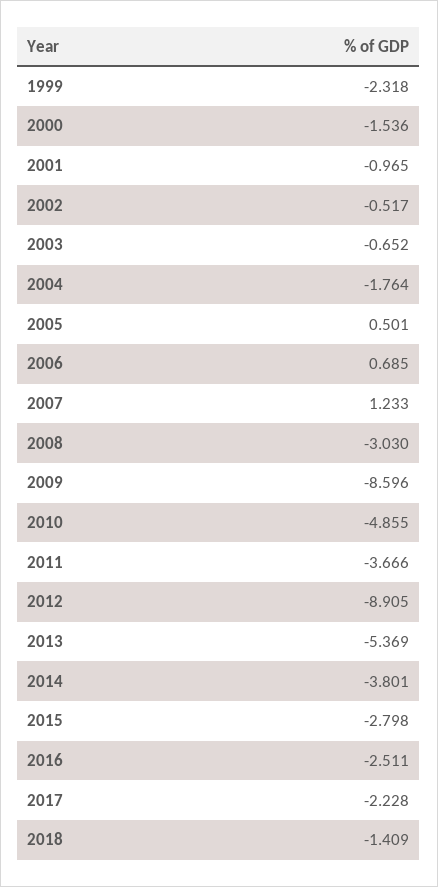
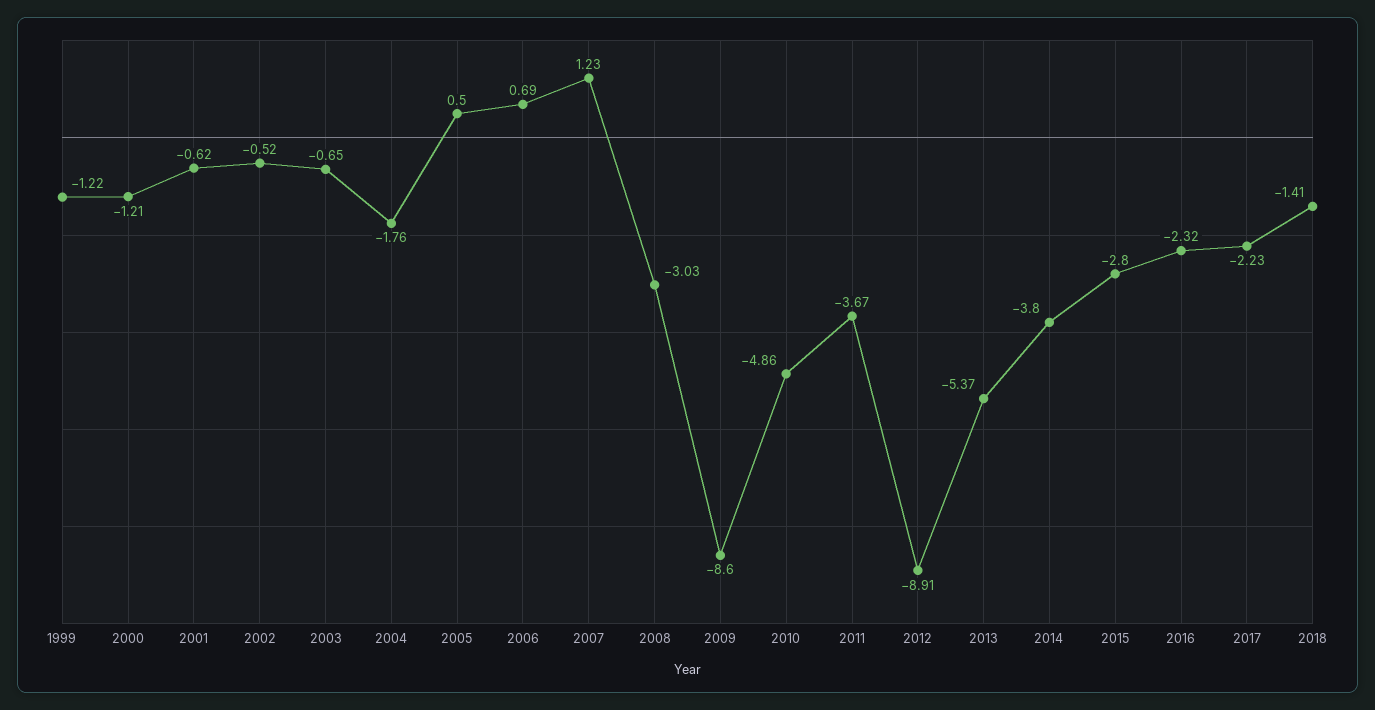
1999: -2.318 -> -1.22
2000: -1.536 -> -1.21
2001: -0.965 -> -0.62
2016: -2.511 -> -2.32

